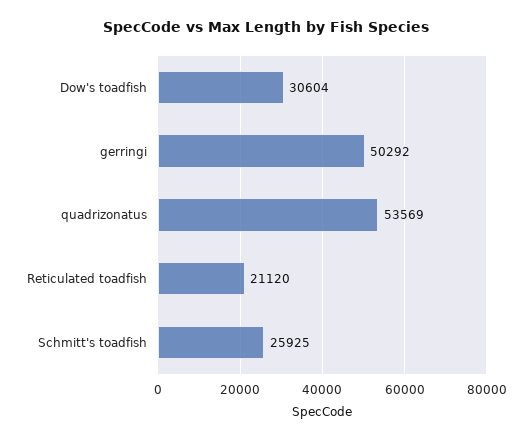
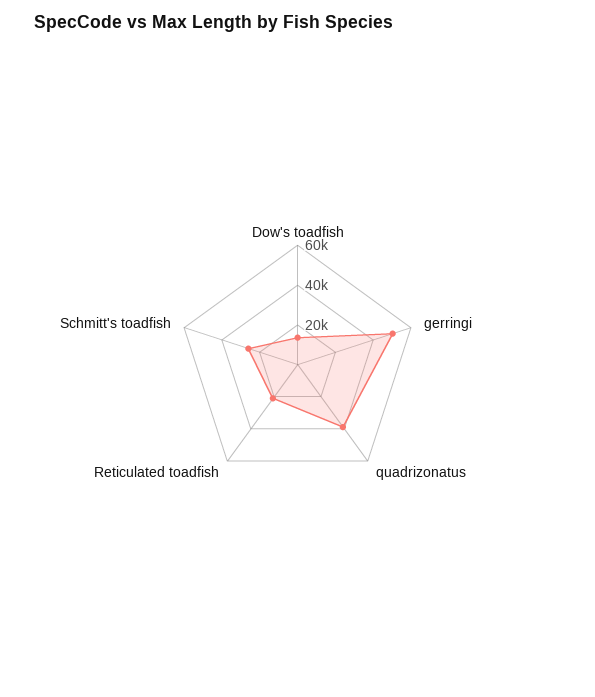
Dow's toadfish: 30604 -> 15000
quadrizonatus: 53569 -> 40000

